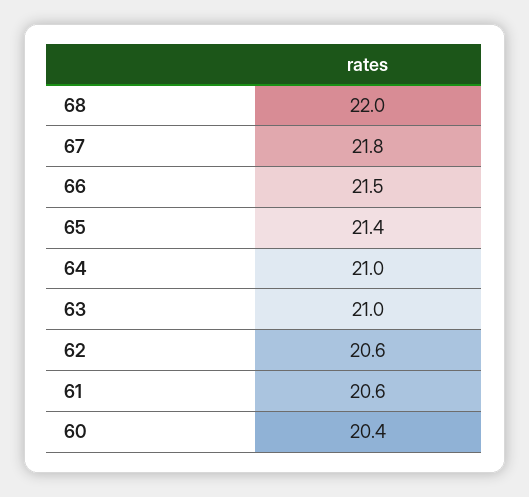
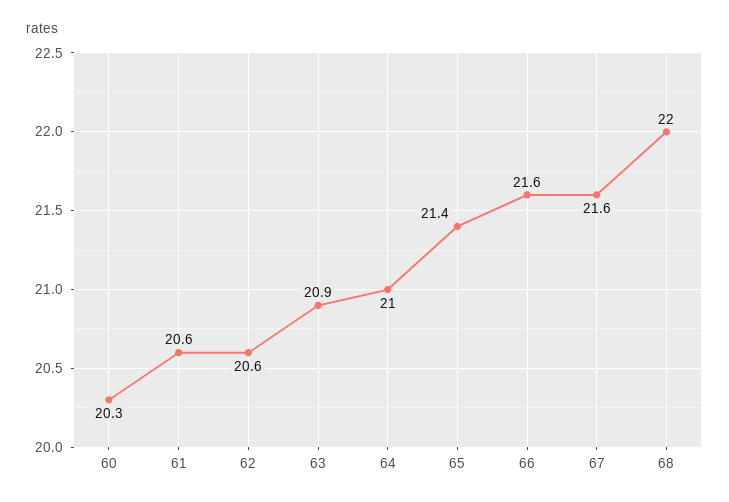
67: 21.8 -> 21.6
66: 21.5 -> 21.6
63: 21 -> 20.9
60: 20.4 -> 20.3

